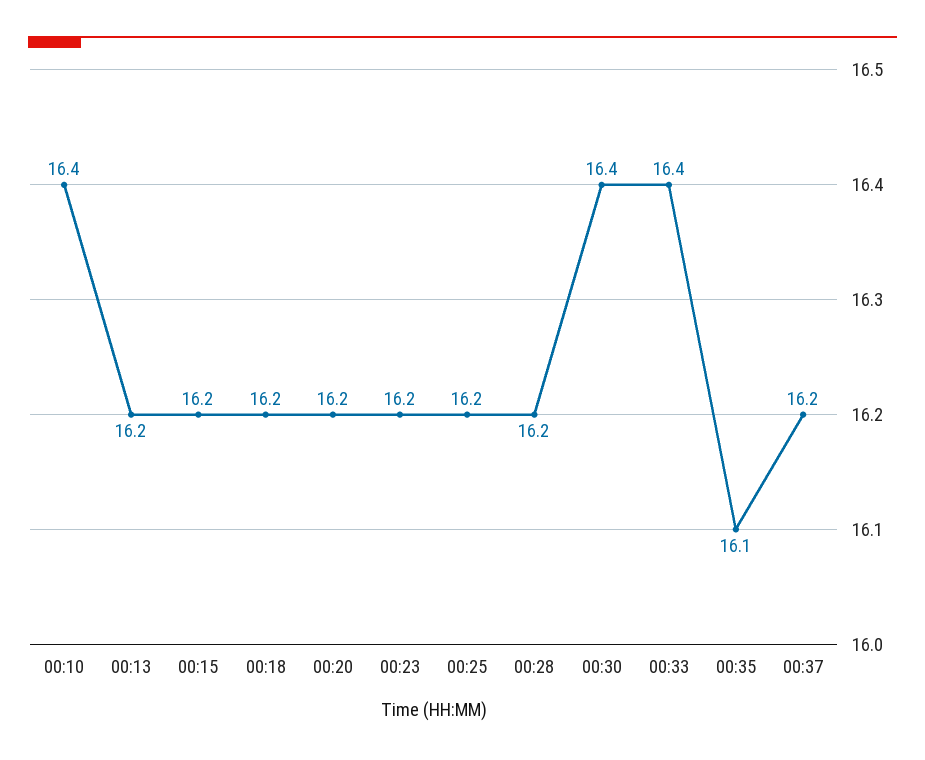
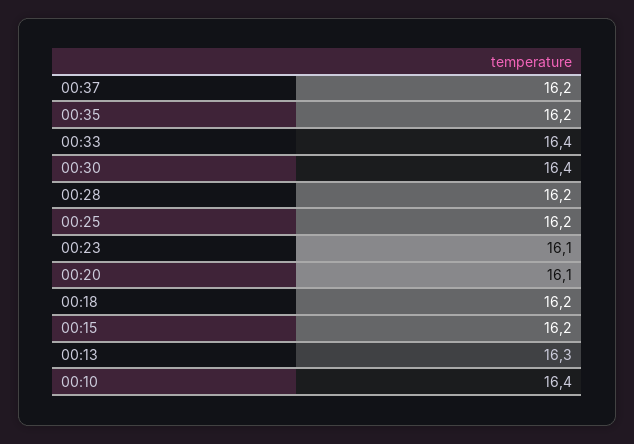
00:13: 16.2 -> 16.3
00:20: 16.2 -> 16.1
00:23: 16.2 -> 16.1
00:35: 16.1 -> 16.2

